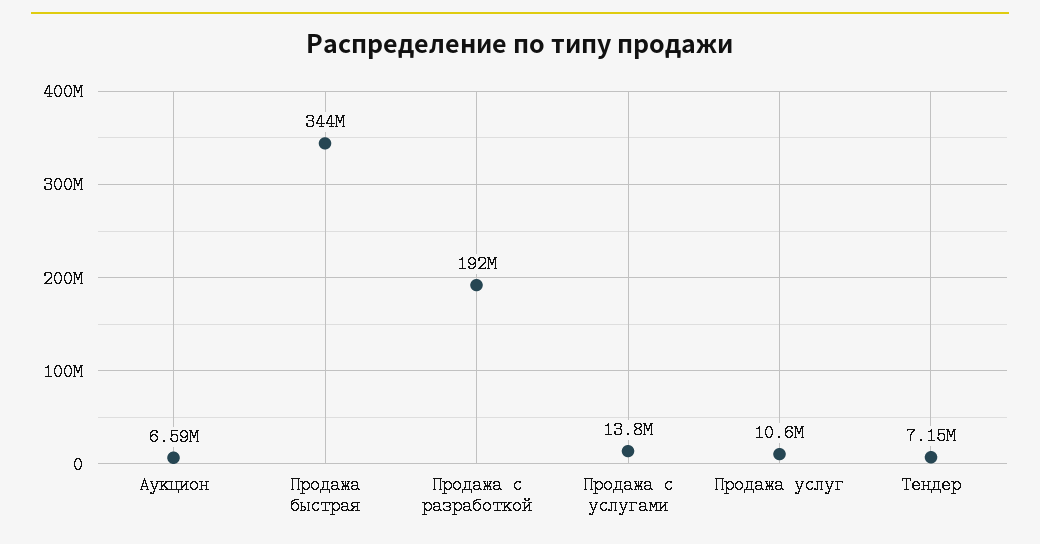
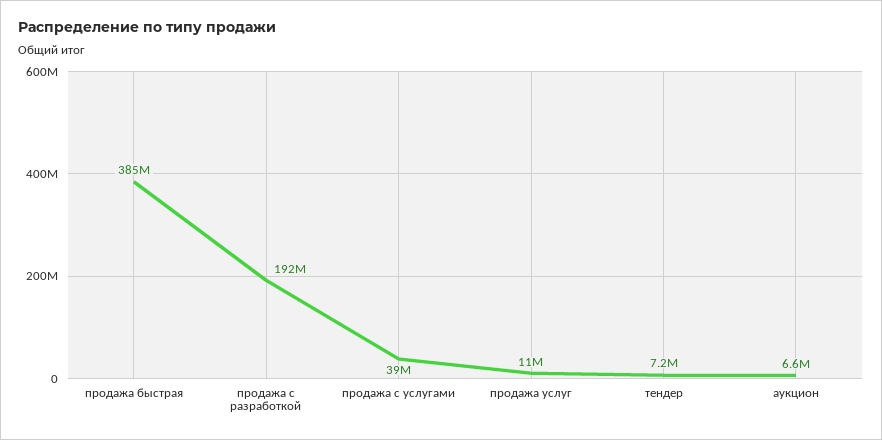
Продажа быстрая: 344000000 -> 385000000
Продажа с услугами: 13800000 -> 39000000

